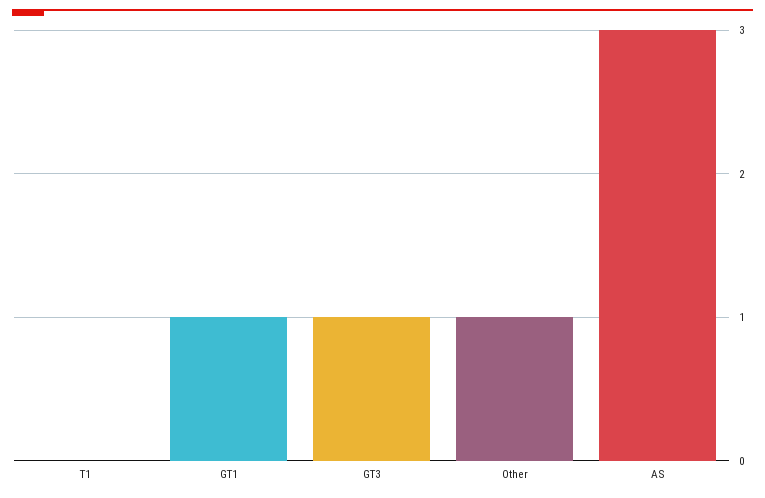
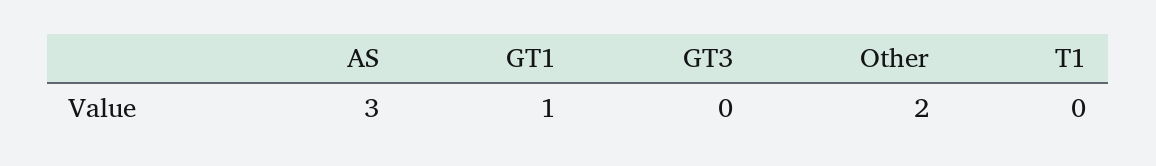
GT3: 1 -> 0
Other: 1 -> 2

